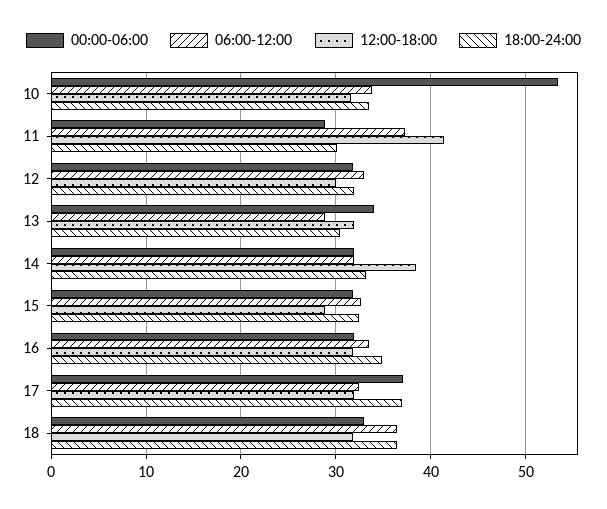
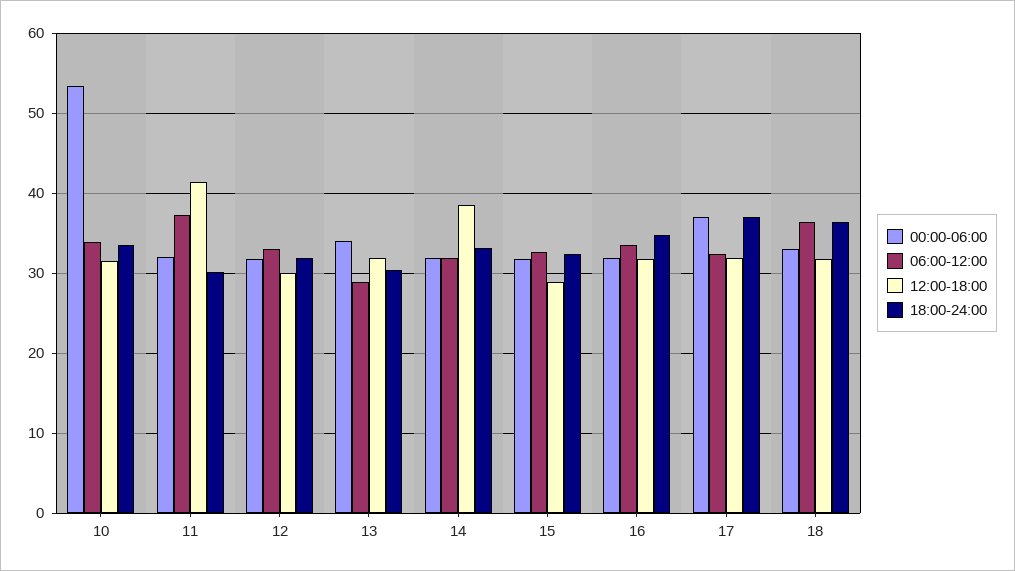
00:00-06:00, 11: 29 -> 32

